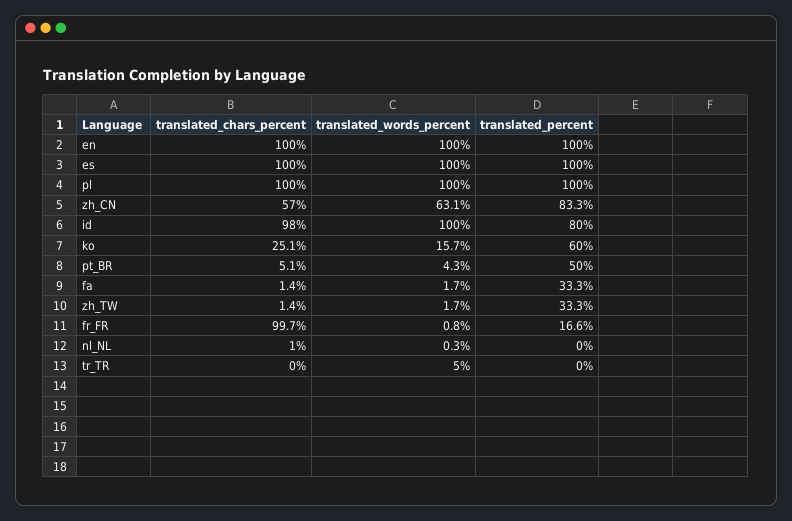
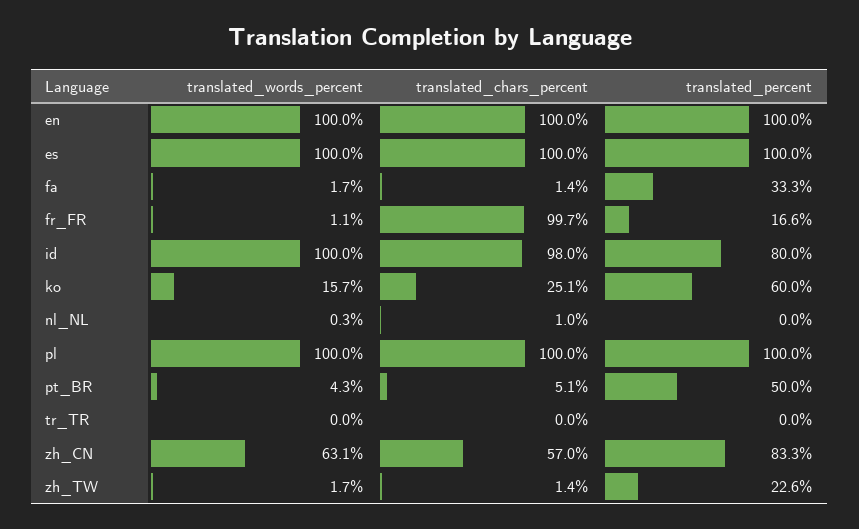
translated_percent, zh_TW: 33.3 -> 22.6
translated_words_percent, fr_FR: 0.8 -> 1.1
translated_words_percent, tr_TR: 5 -> 0

